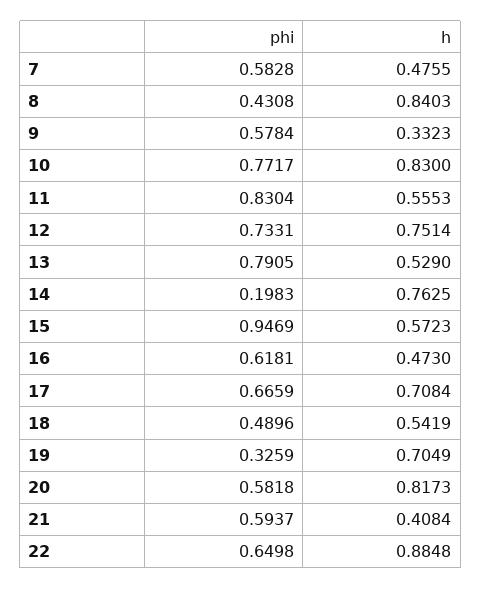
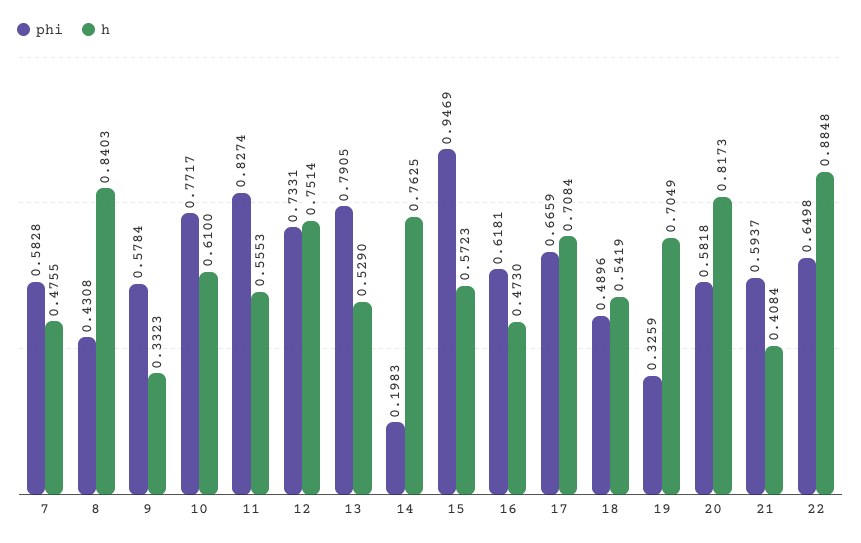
h, 10: 0.83 -> 0.61
phi, 11: 0.8304 -> 0.8274

